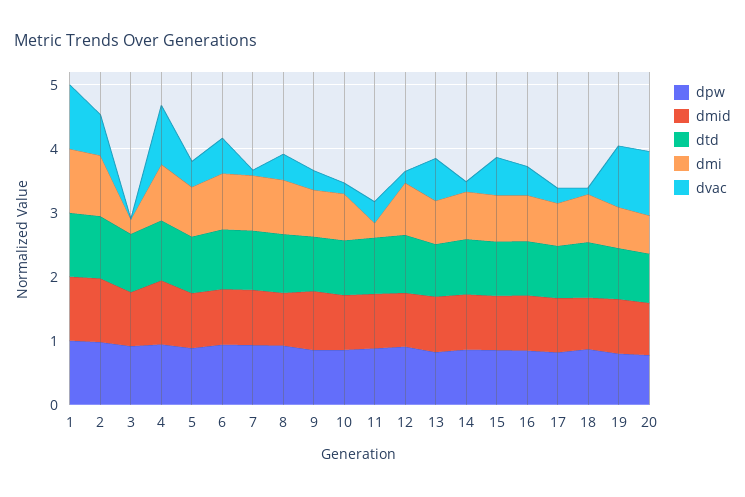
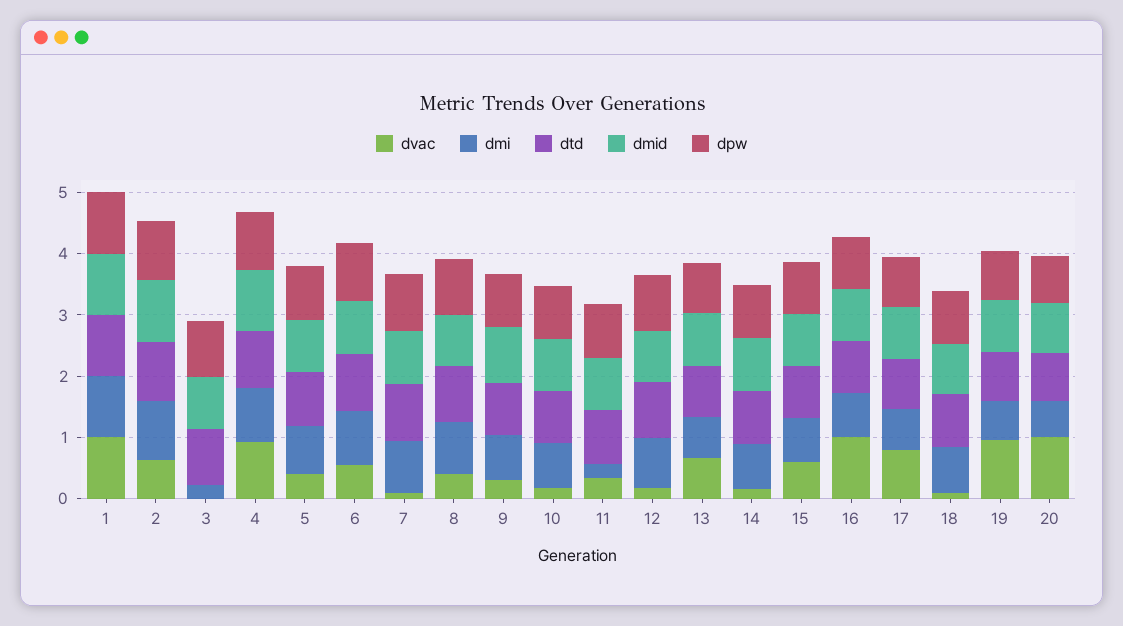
dvac, 16: 0.4 -> 1
dvac, 17: 0.2 -> 0.8

